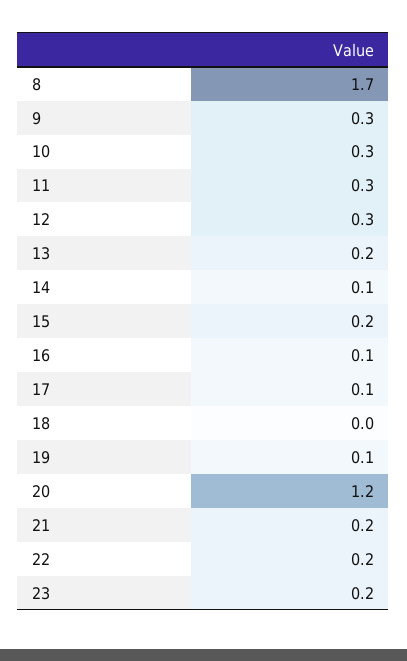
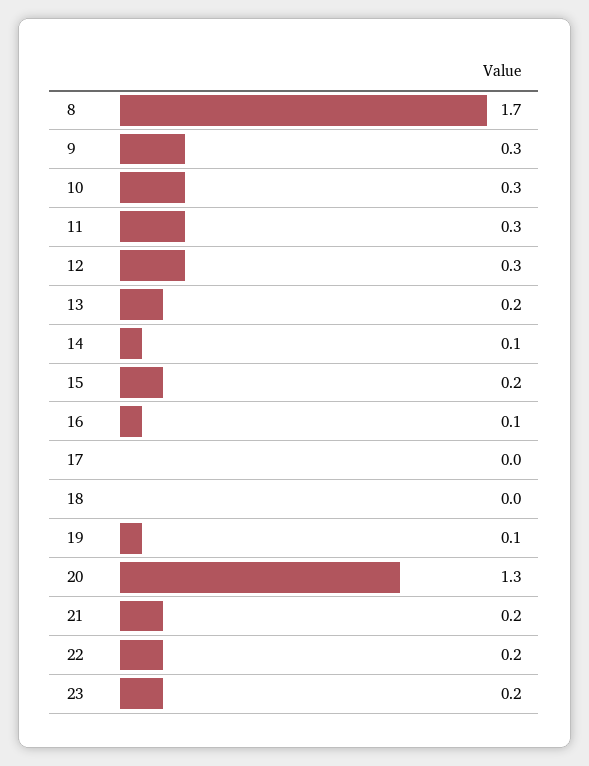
17: 0.1 -> 0
20: 1.2 -> 1.3

